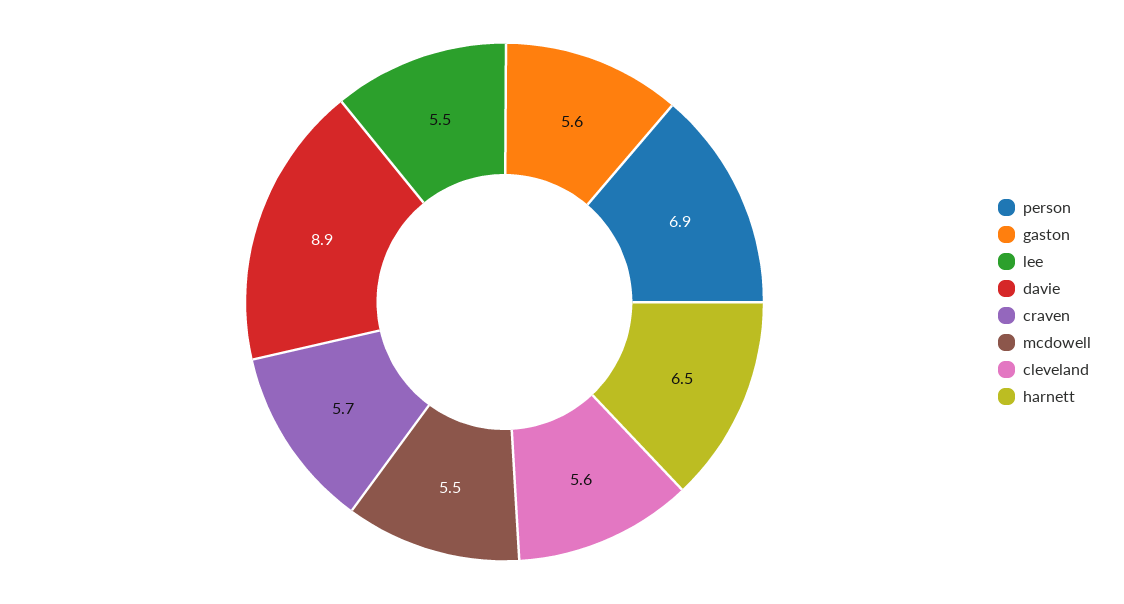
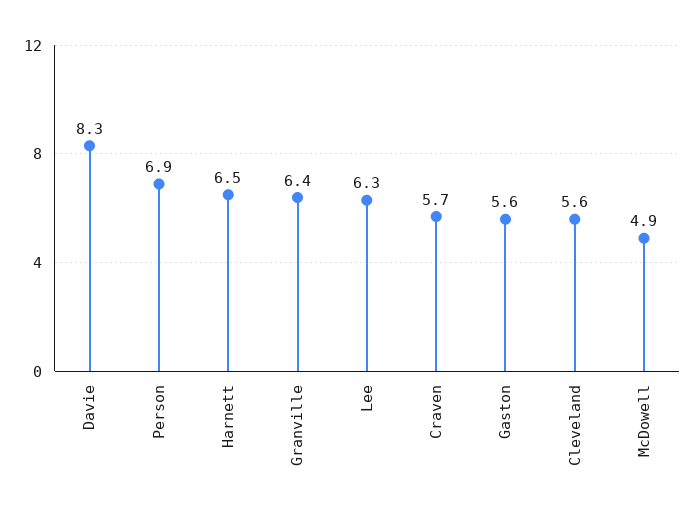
lee: 5.5 -> 6.3
davie: 8.9 -> 8.3
mcdowell: 5.5 -> 4.9
Granville: none -> 6.4

